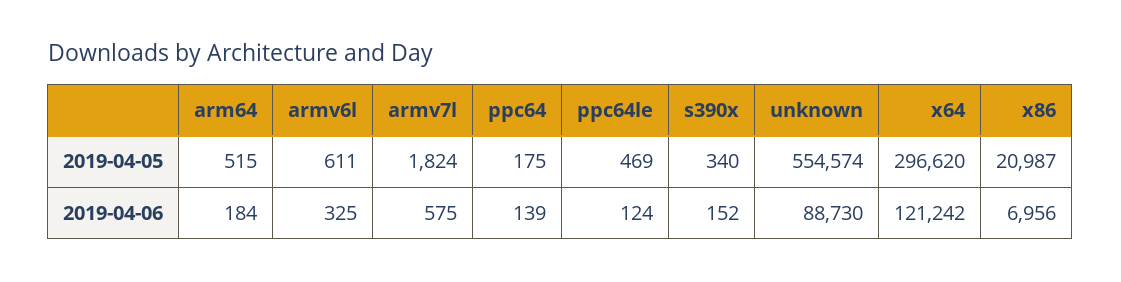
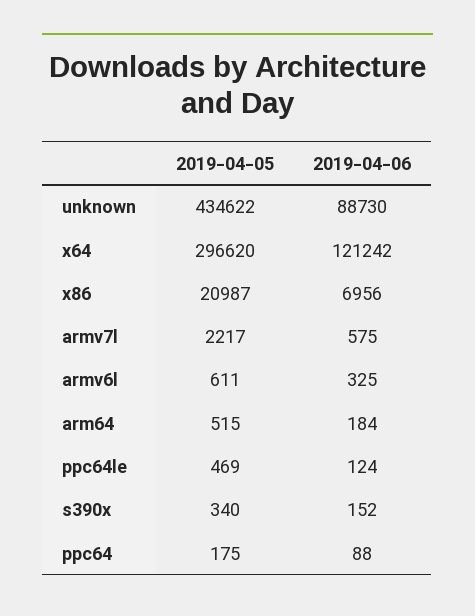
armv7l, 2019-04-05: 1824 -> 2217
unknown, 2019-04-05: 554574 -> 434622
ppc64, 2019-04-06: 139 -> 88

